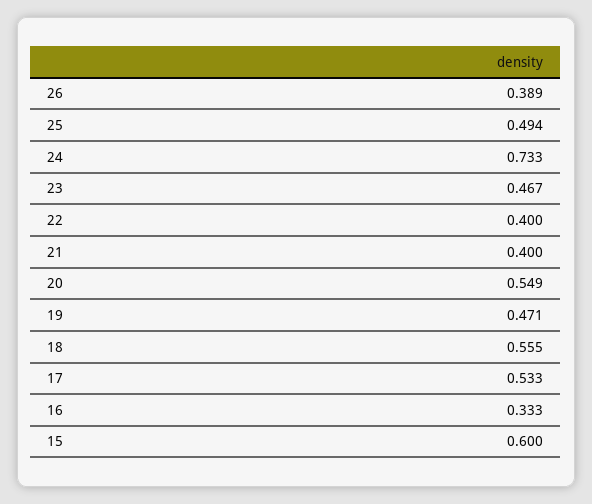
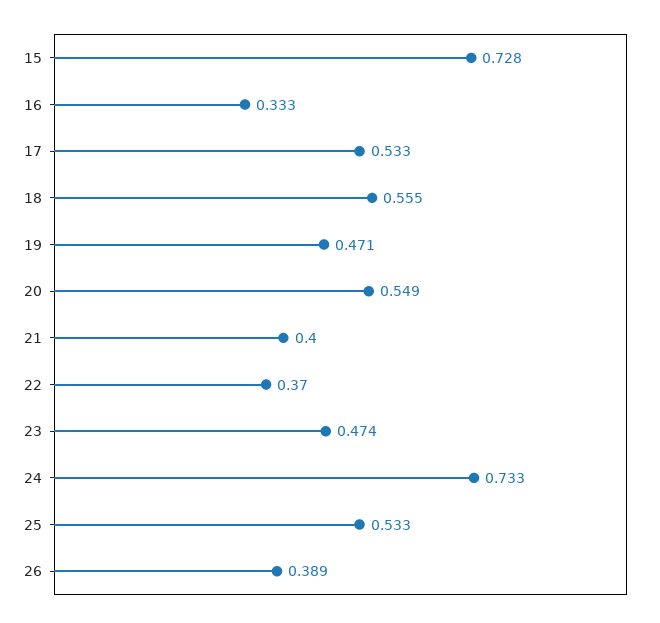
25: 0.494 -> 0.533
23: 0.467 -> 0.474
22: 0.4 -> 0.37
15: 0.6 -> 0.728

